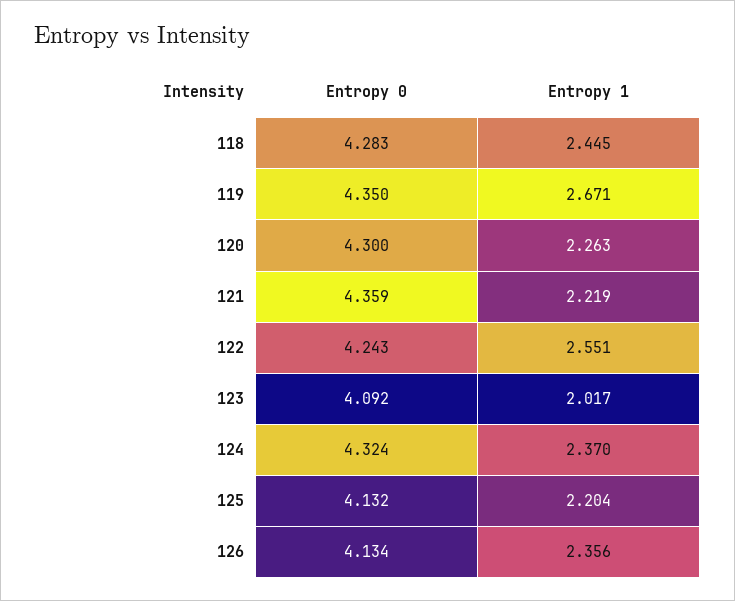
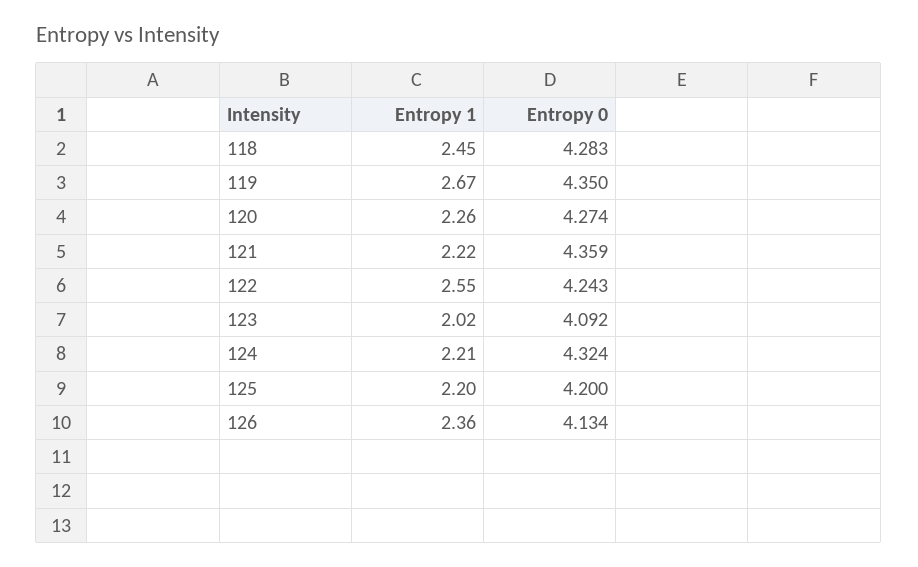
Entropy 0, 120: 4.3 -> 4.274
Entropy 1, 124: 2.37 -> 2.21
Entropy 0, 125: 4.132 -> 4.2

